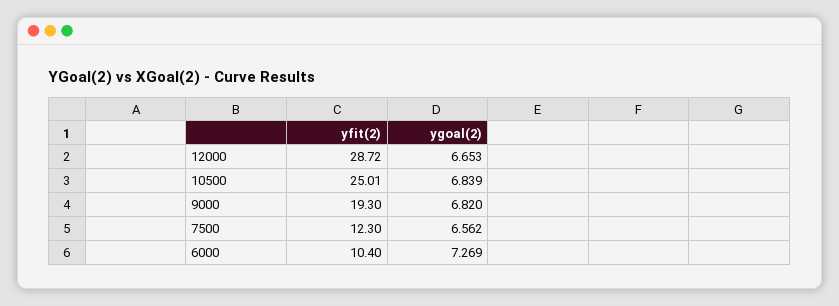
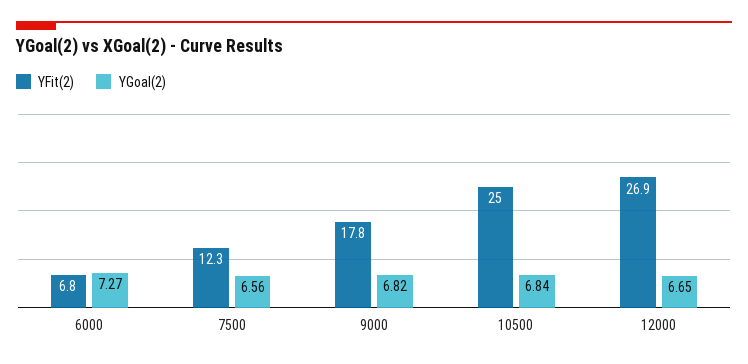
yfit(2), 12000: 28.72 -> 26.9
yfit(2), 9000: 19.3 -> 17.8
yfit(2), 6000: 10.4 -> 6.8

